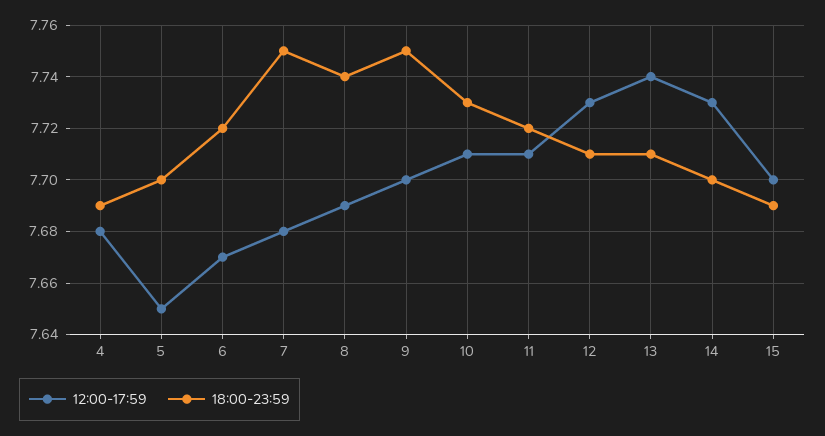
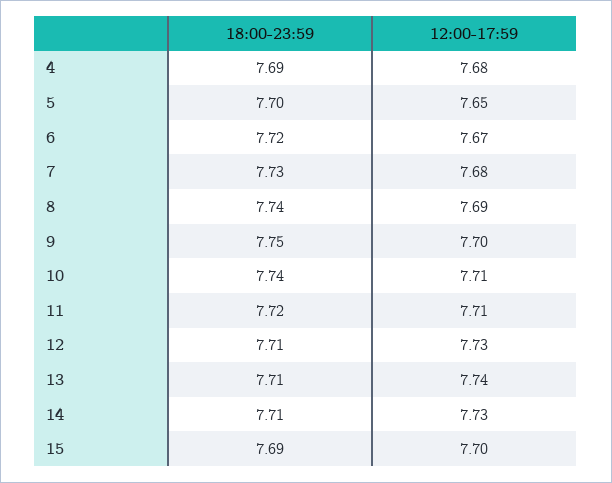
18:00-23:59, 7: 7.75 -> 7.73
18:00-23:59, 10: 7.73 -> 7.74
18:00-23:59, 14: 7.7 -> 7.71

